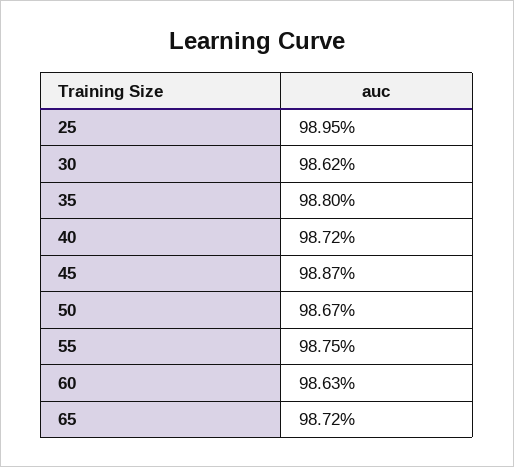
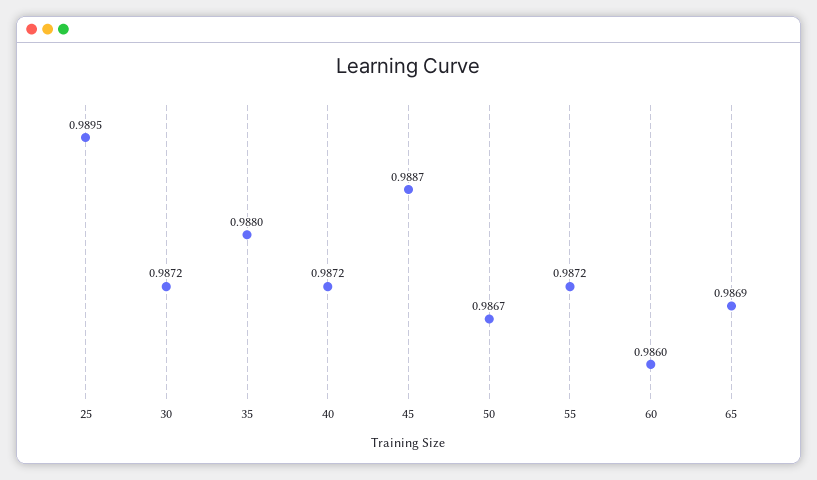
30: 0.9862 -> 0.9872
55: 0.9875 -> 0.9872
60: 0.9863 -> 0.986
65: 0.9872 -> 0.9869

